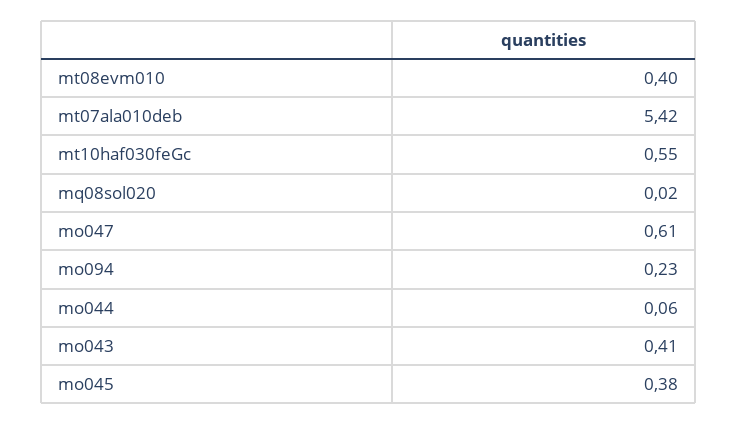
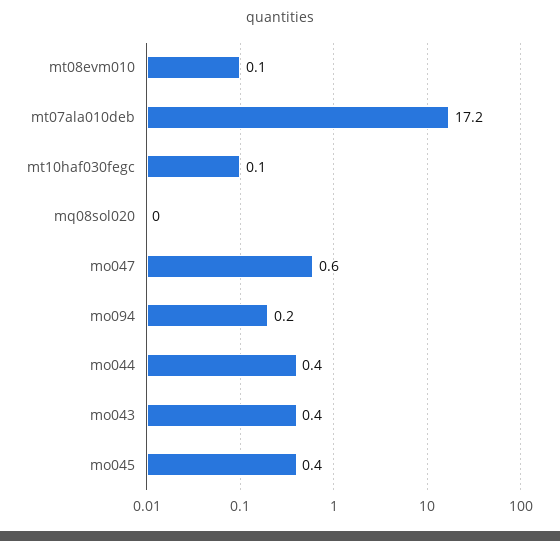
mt08evm010: 0.4 -> 0.1
mt07ala010deb: 5.42 -> 17.2
mt10haf030feGc: 0.55 -> 0.1
mo044: 0.06 -> 0.4

